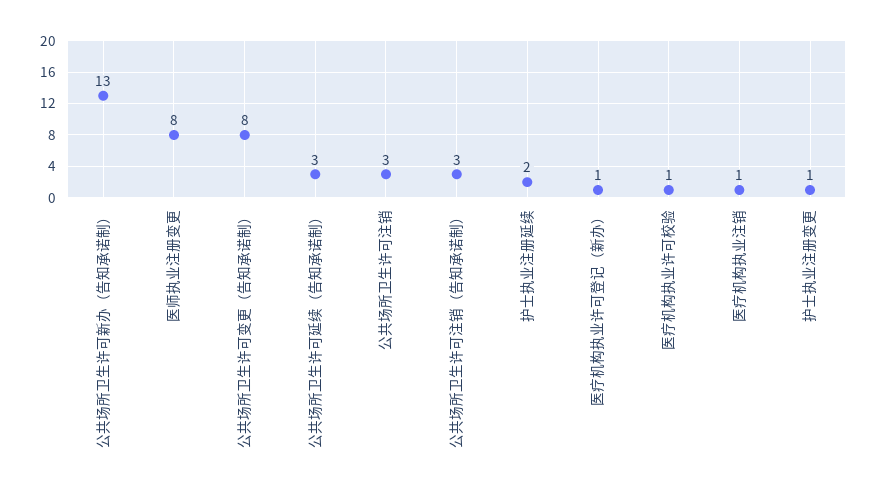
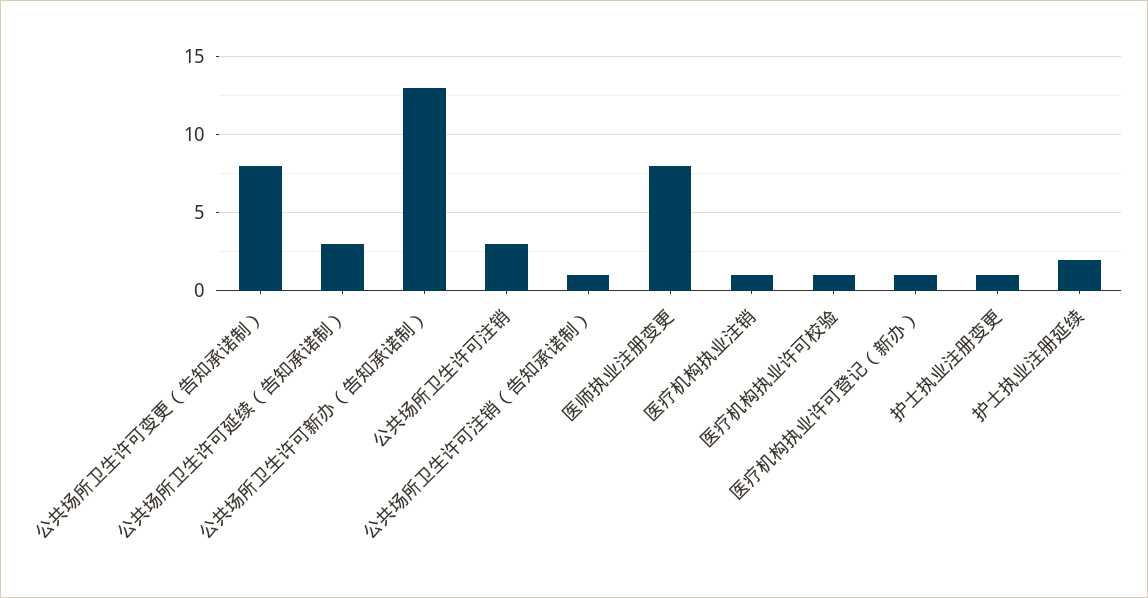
公共场所卫生许可注销（告知承诺制）: 3 -> 1

